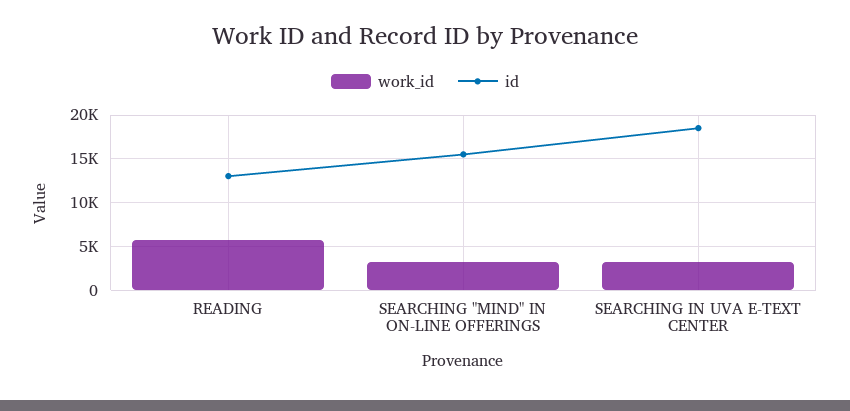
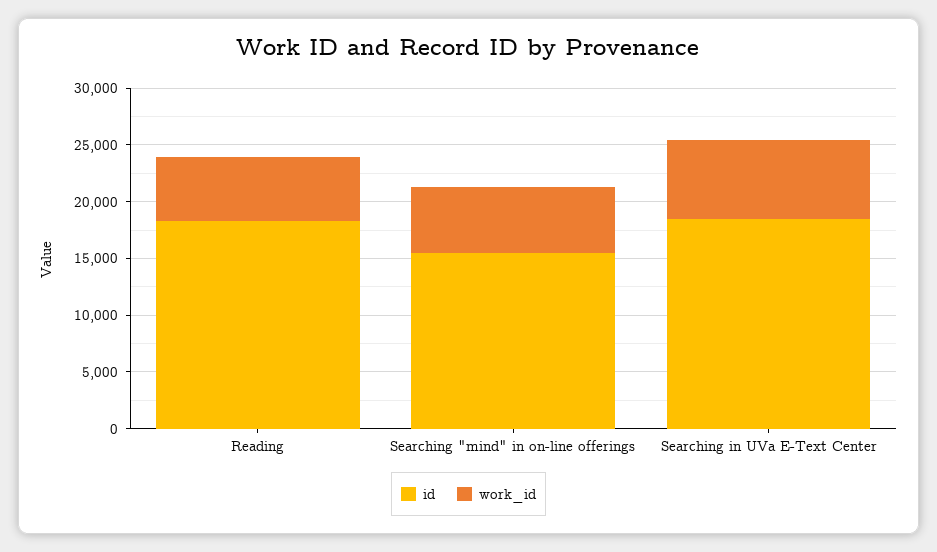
id, READING: 13000 -> 18000
work_id, SEARCHING "MIND" IN ON-LINE OFFERINGS: 3000 -> 6000
work_id, SEARCHING IN UVA E-TEXT CENTER: 3000 -> 7000

